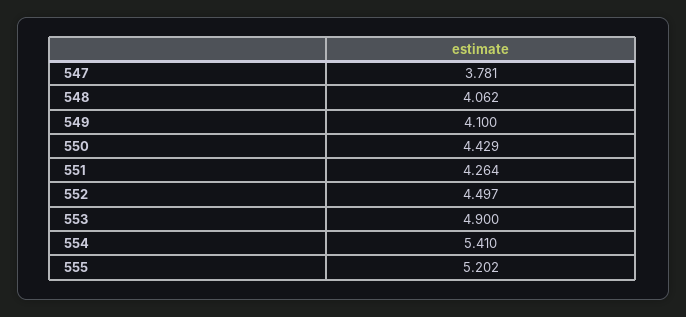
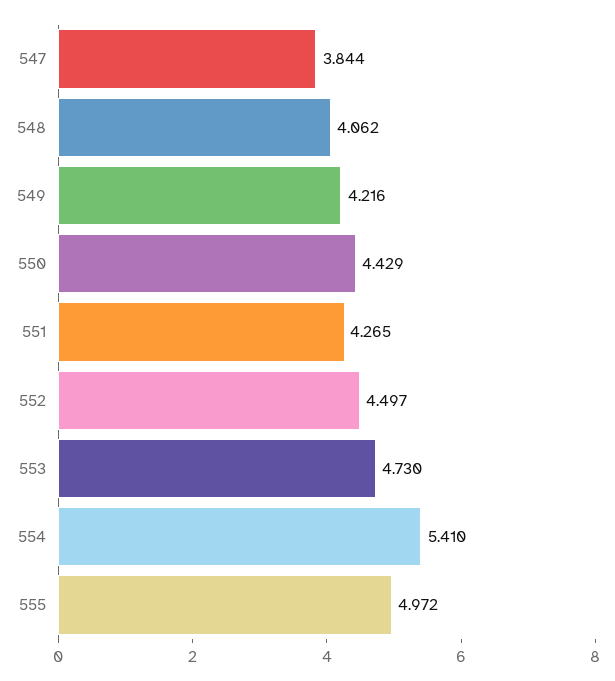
547: 3.781 -> 3.844
549: 4.1 -> 4.216
551: 4.264 -> 4.265
553: 4.9 -> 4.73
555: 5.202 -> 4.972

